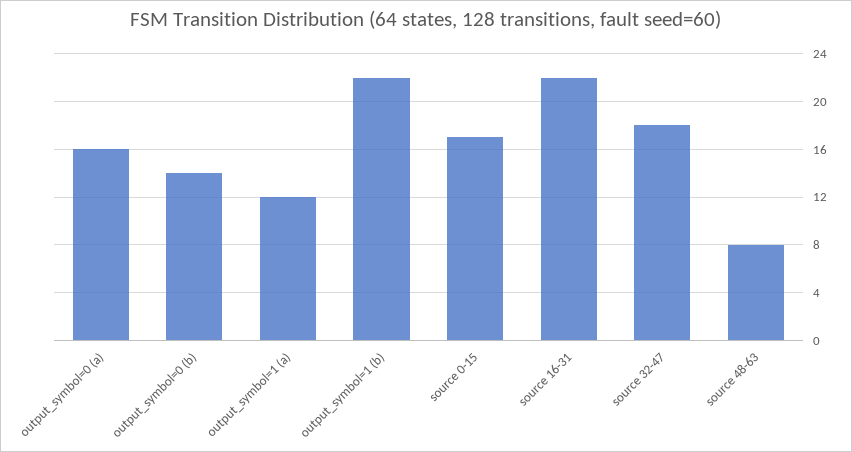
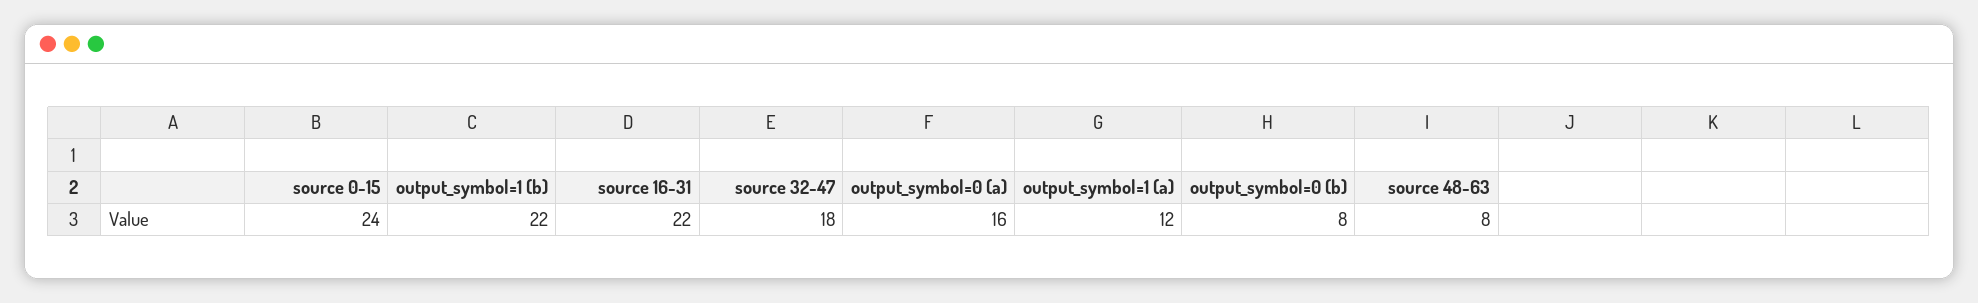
output_symbol=0 (b): 14 -> 8
source 0-15: 17 -> 24

